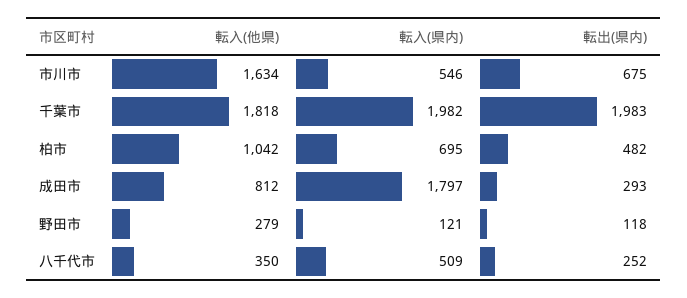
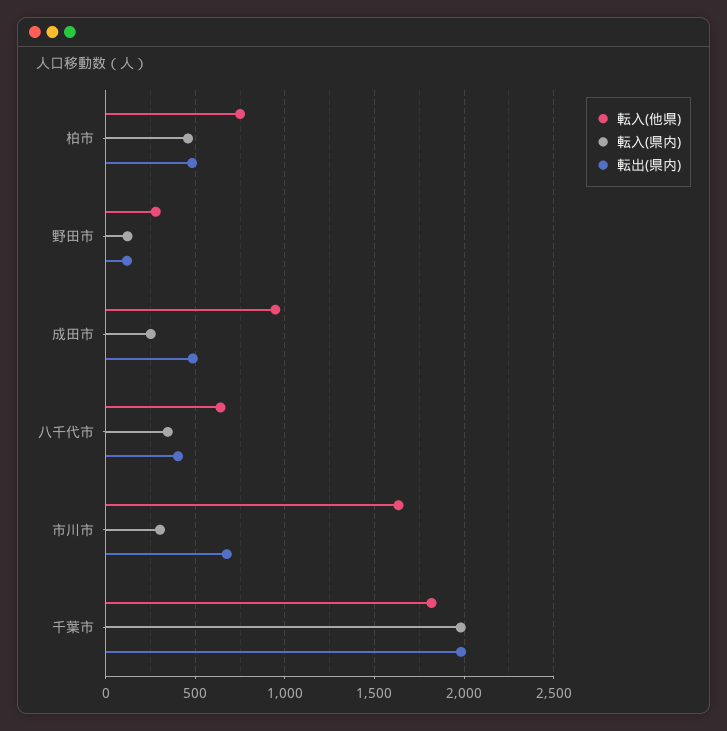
転入(県内), 市川市: 546 -> 300
転入(他県), 柏市: 1042 -> 750
転入(県内), 柏市: 695 -> 450
転入(他県), 成田市: 812 -> 950
転入(県内), 成田市: 1797 -> 250
転出(県内), 成田市: 293 -> 500
転入(他県), 八千代市: 350 -> 650
転入(県内), 八千代市: 509 -> 350
転出(県内), 八千代市: 252 -> 400

